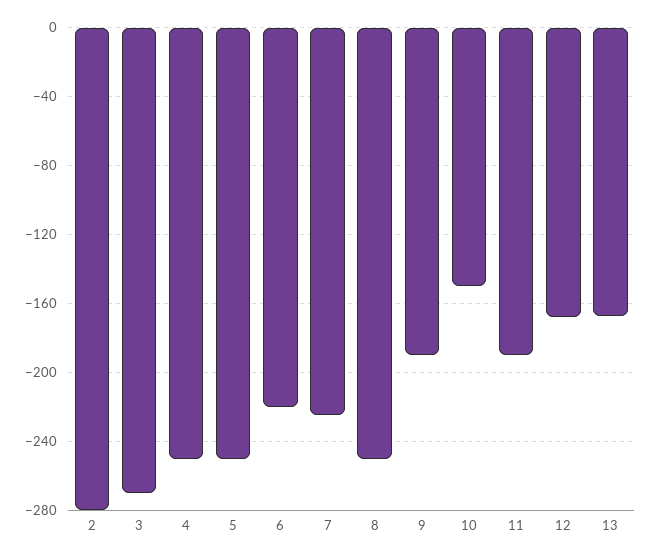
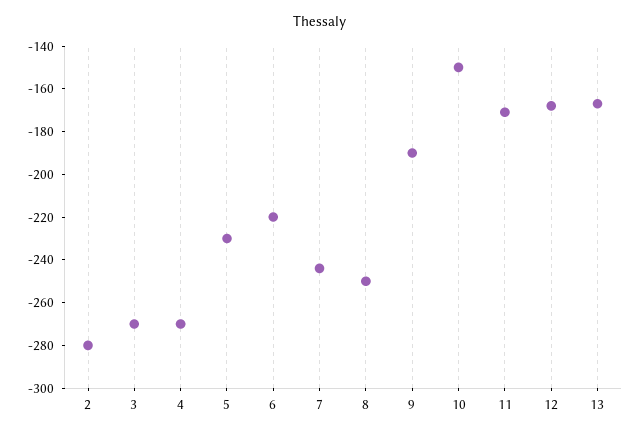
4: -250 -> -270
5: -250 -> -230
7: -225 -> -245
11: -190 -> -170

